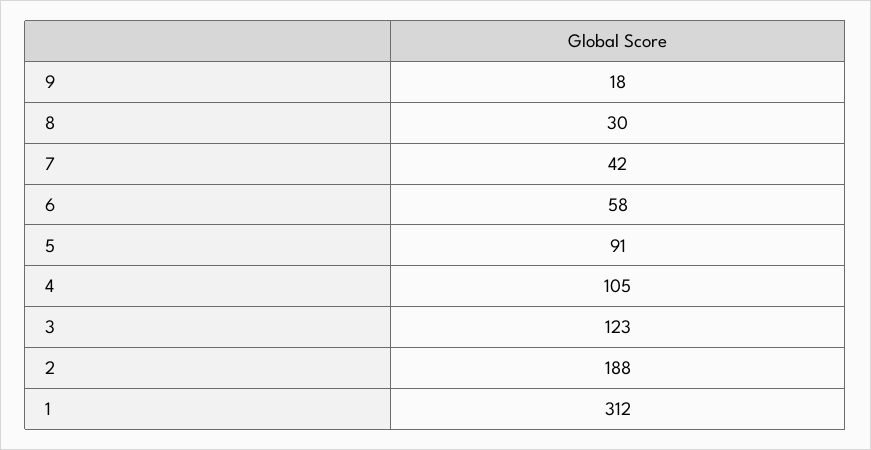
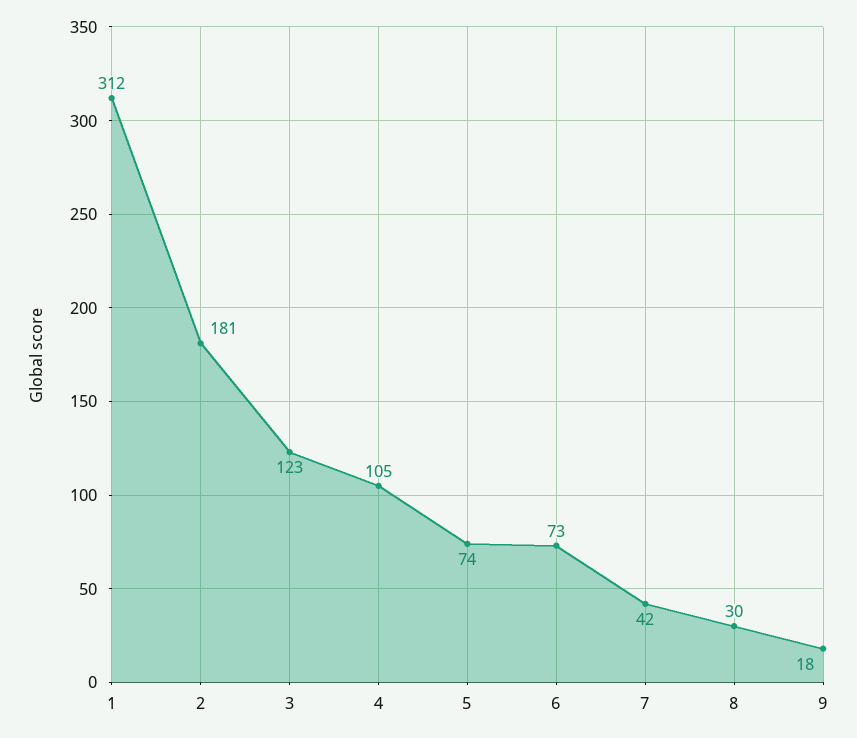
6: 58 -> 73
5: 91 -> 74
2: 188 -> 181

